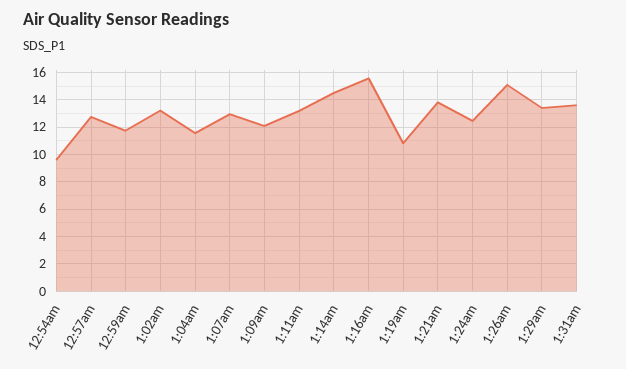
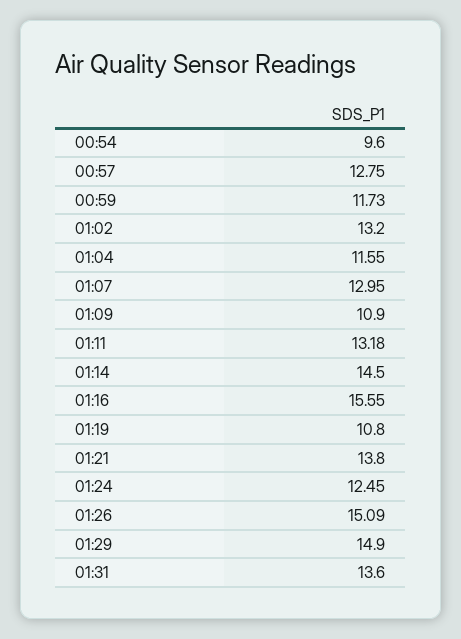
1:09am: 12 -> 10.9
1:29am: 13.5 -> 14.9

